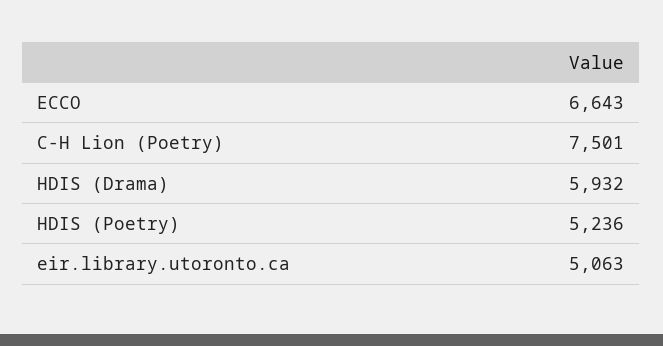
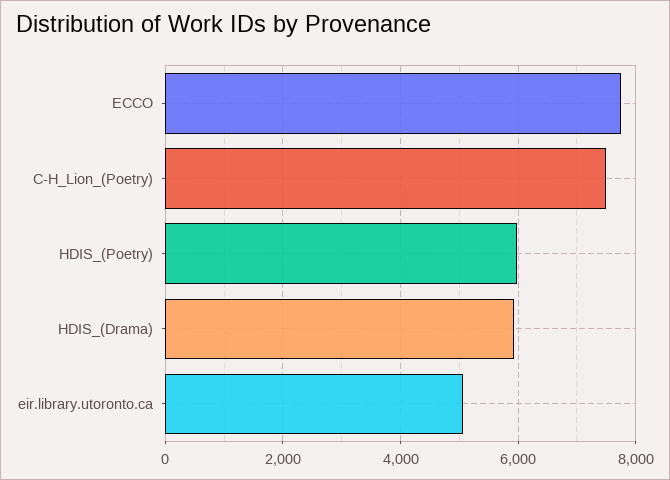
ECCO: 6643 -> 7800
HDIS (Poetry): 5236 -> 6000

